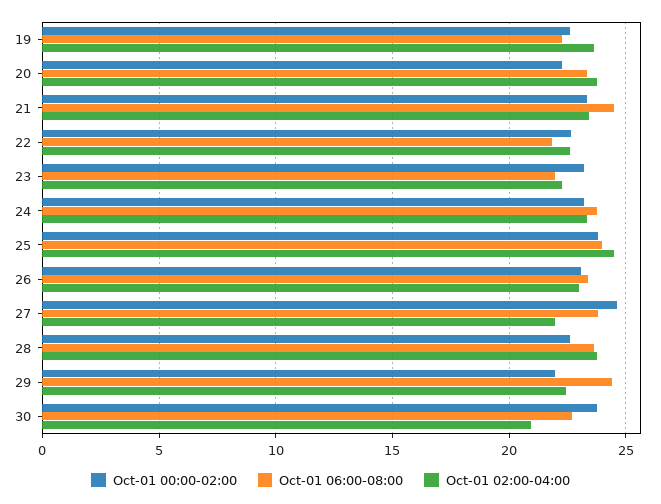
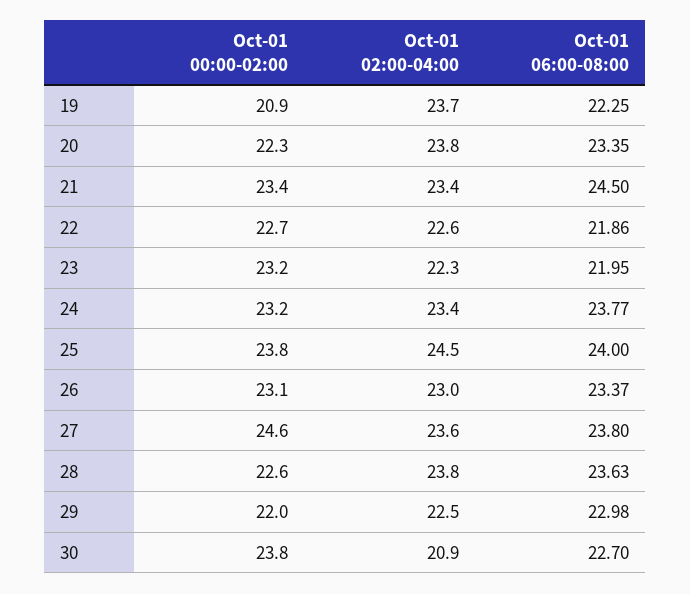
Oct-01 00:00-02:00, 19: 22.5 -> 20.9
Oct-01 02:00-04:00, 27: 22 -> 23.6
Oct-01 06:00-08:00, 29: 24.5 -> 22.98

